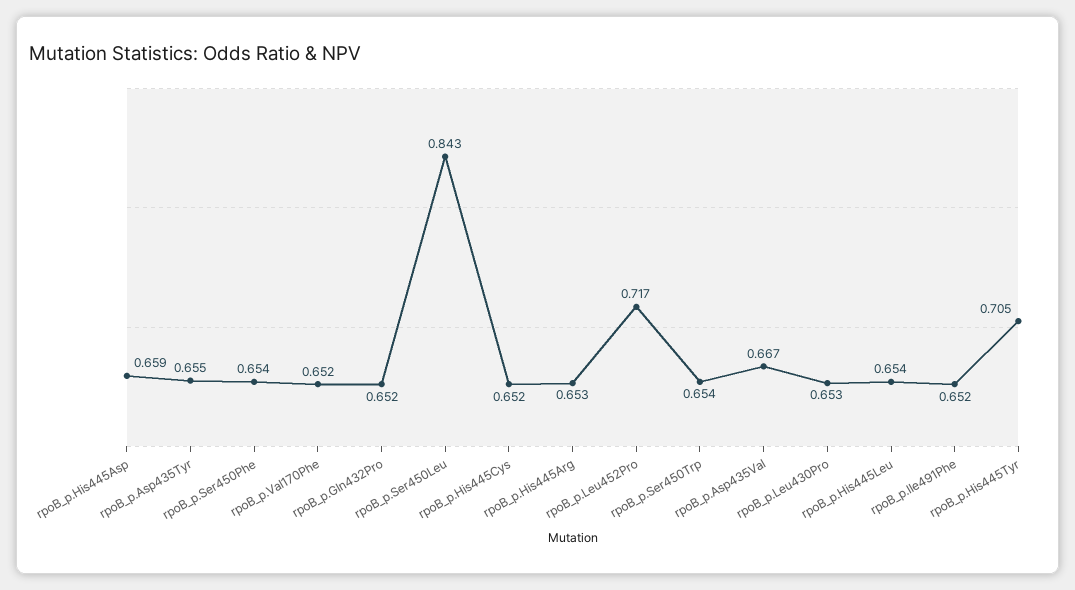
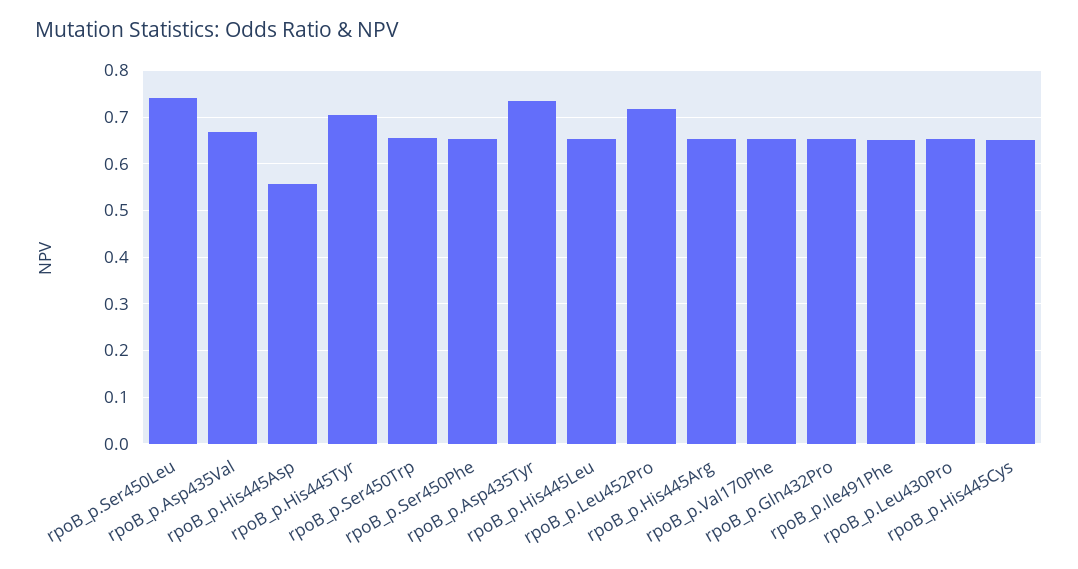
rpoB_p.His445Asp: 0.659 -> 0.56
rpoB_p.Asp435Tyr: 0.655 -> 0.74
rpoB_p.Ser450Leu: 0.843 -> 0.74

